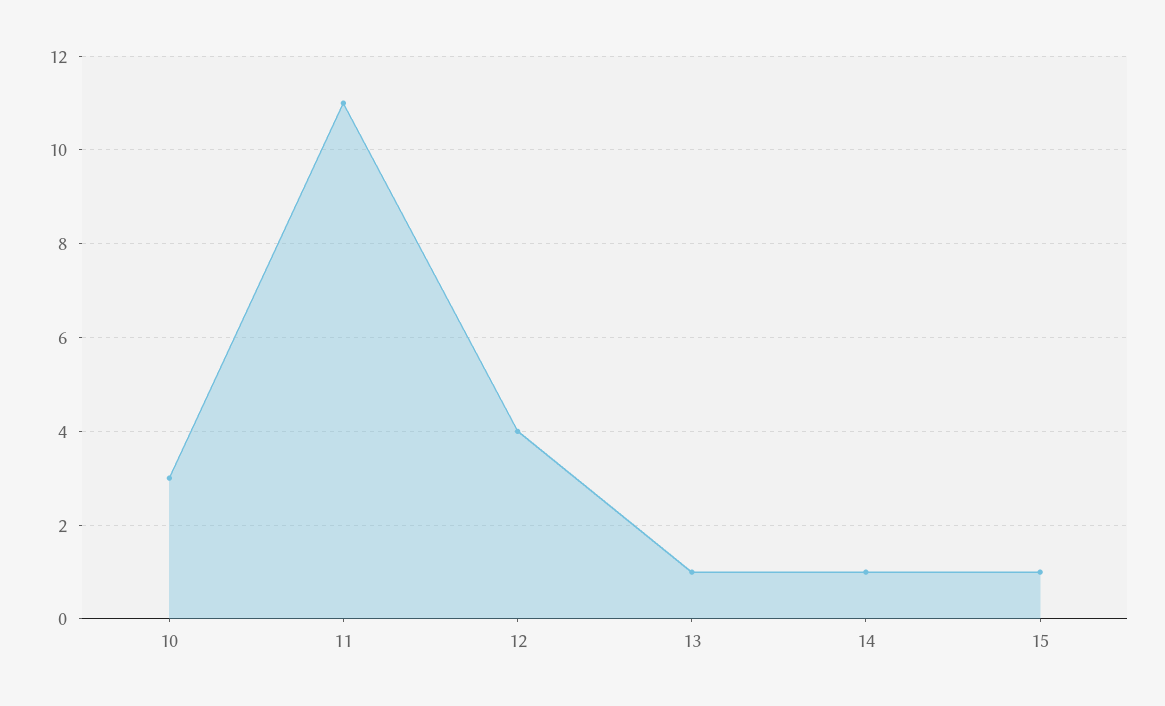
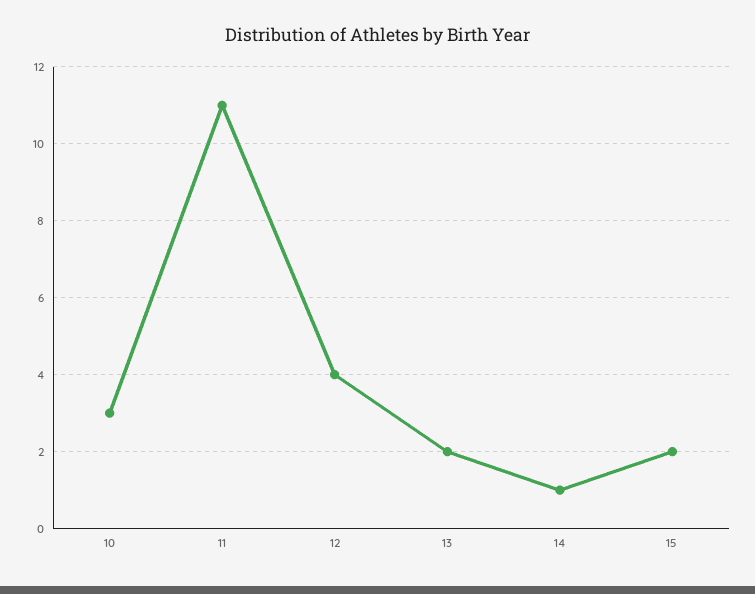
13: 1 -> 2
15: 1 -> 2

